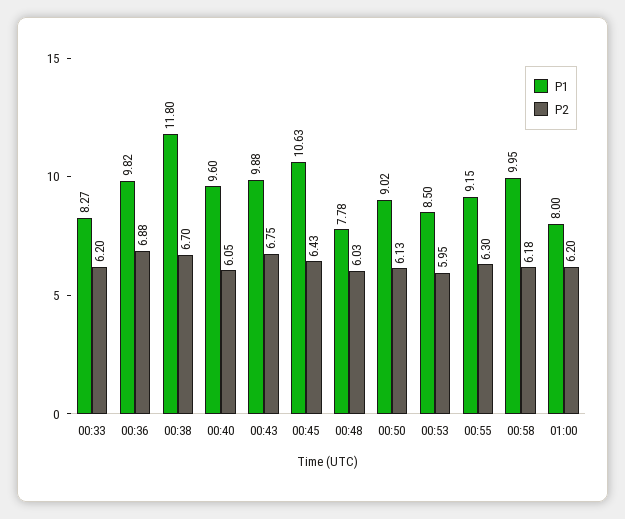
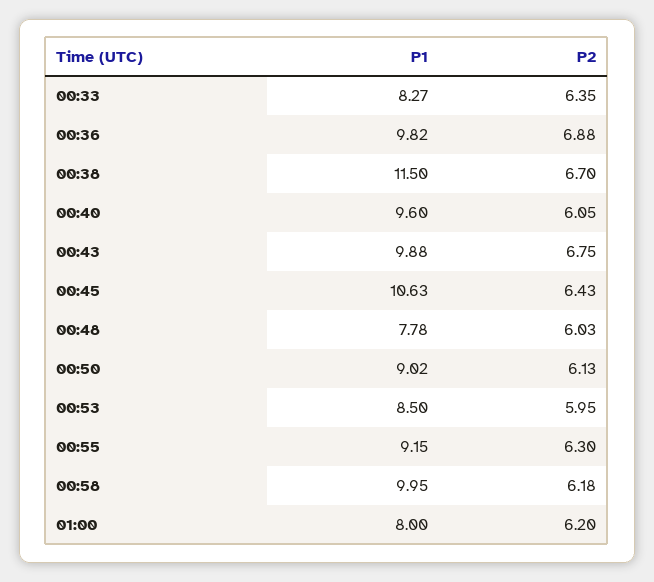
P2, 00:33: 6.2 -> 6.35
P1, 00:38: 11.8 -> 11.5

